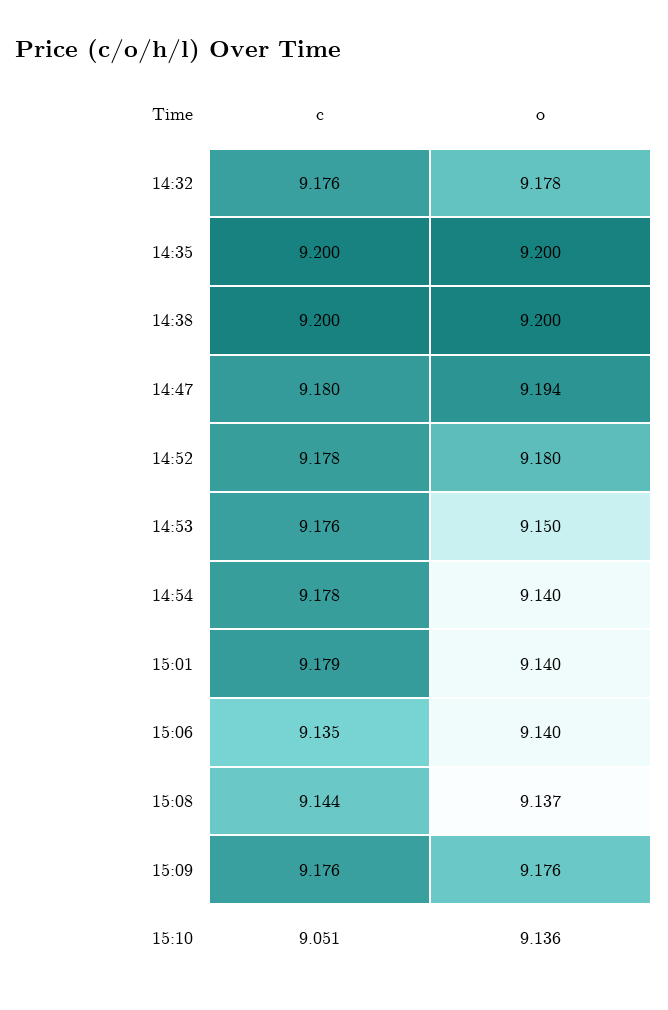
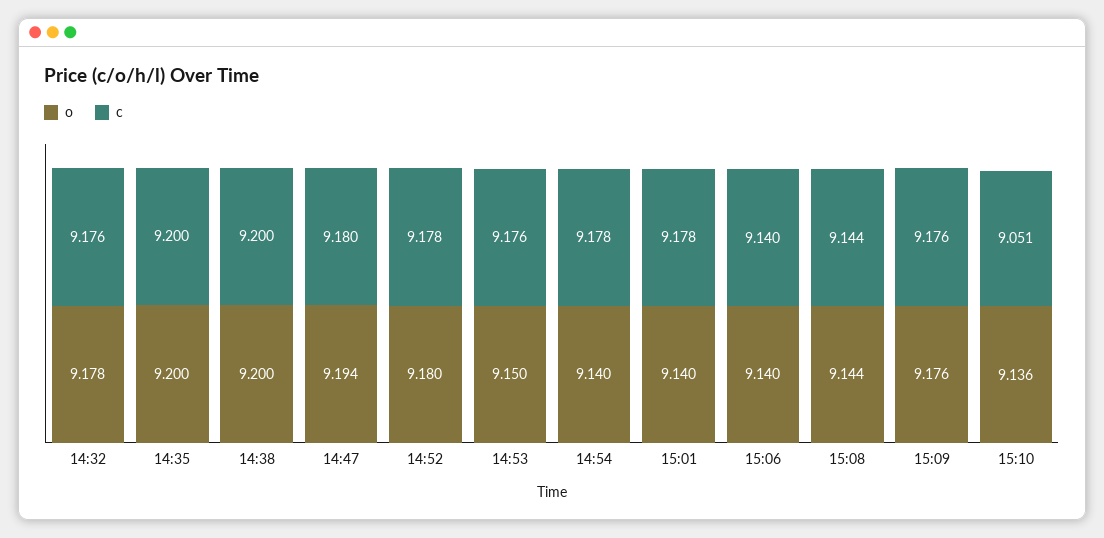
c, 15:01: 9.179 -> 9.178
c, 15:06: 9.135 -> 9.14
o, 15:08: 9.137 -> 9.144

